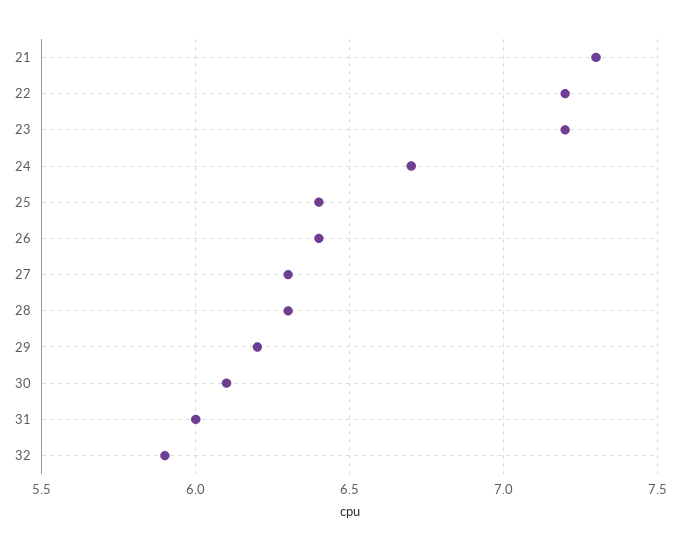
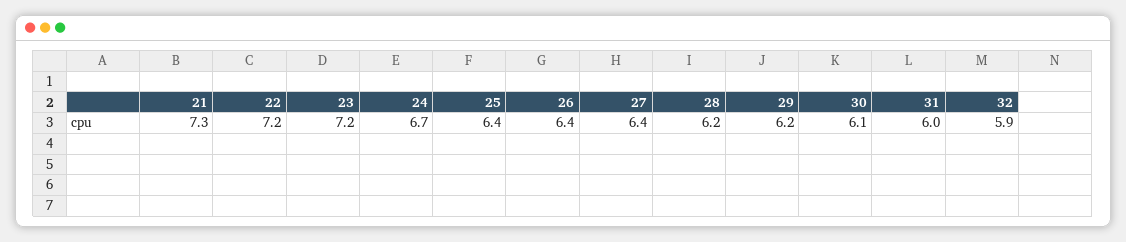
27: 6.3 -> 6.4
28: 6.3 -> 6.2

